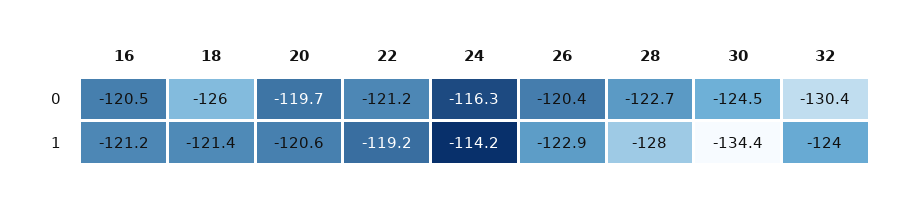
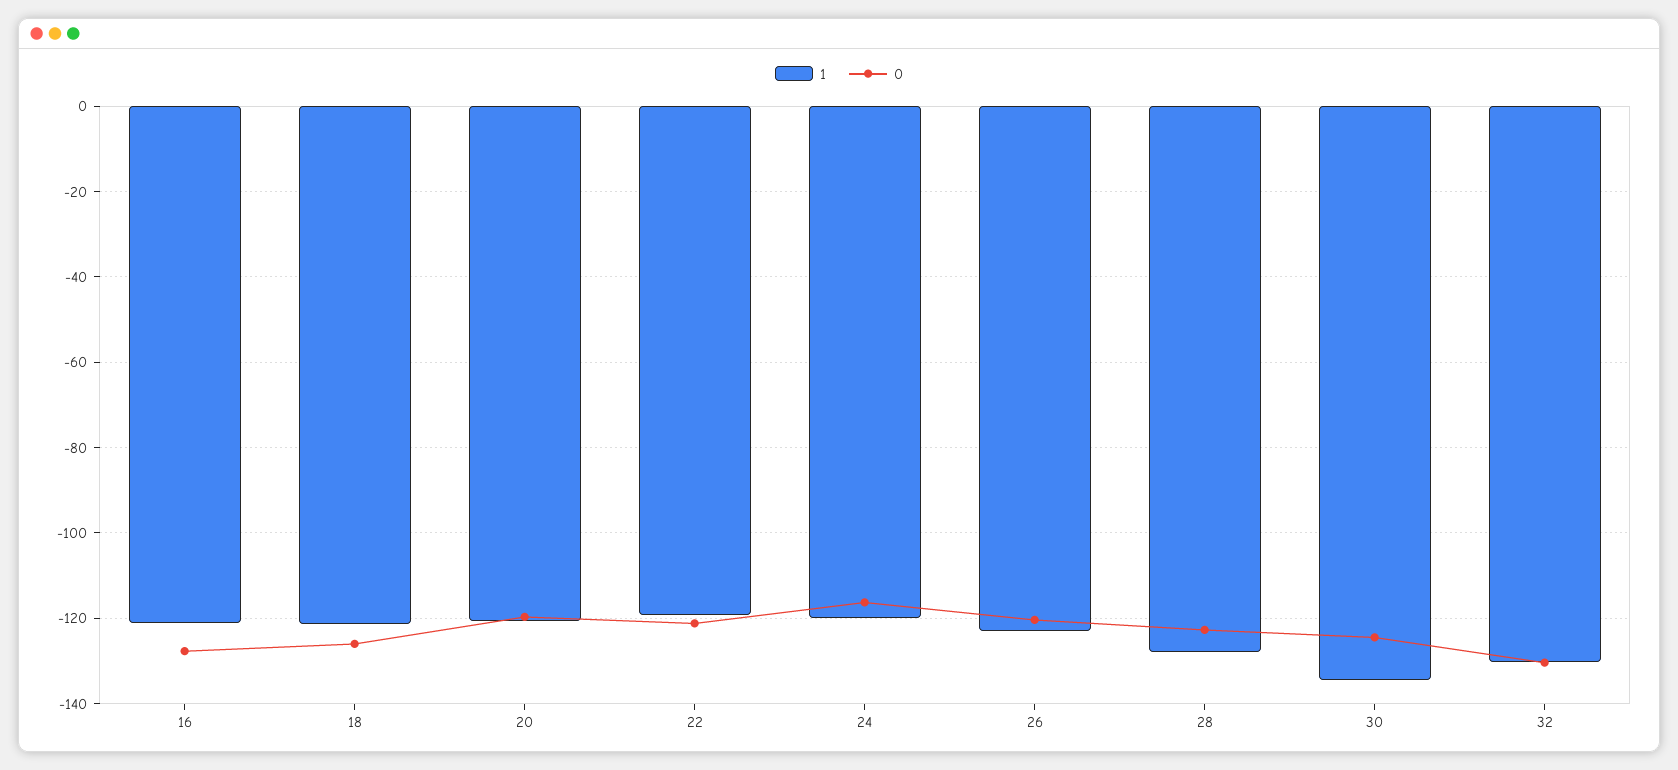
0, 16: -120.5 -> -128
1, 24: -114.2 -> -120
1, 32: -124 -> -130

